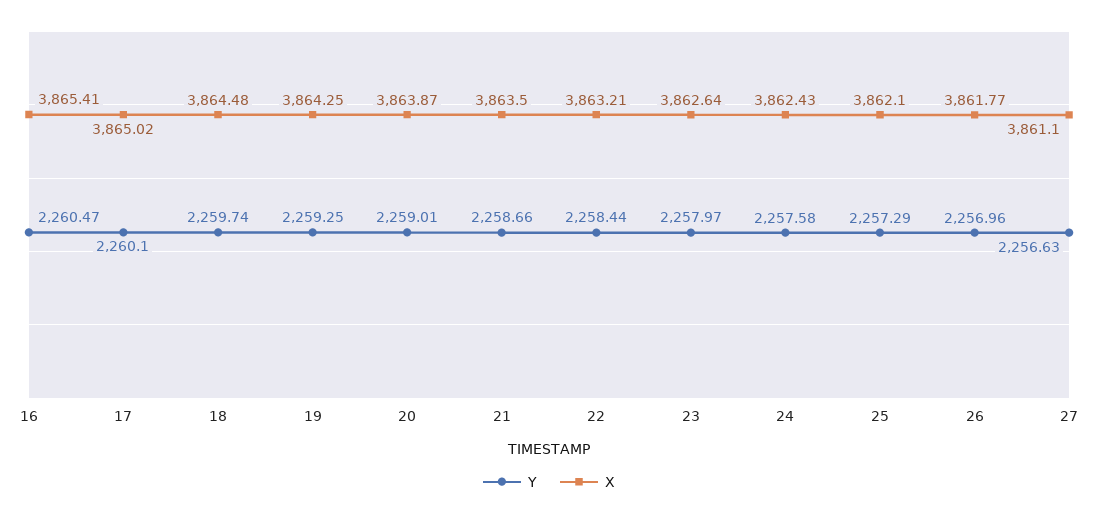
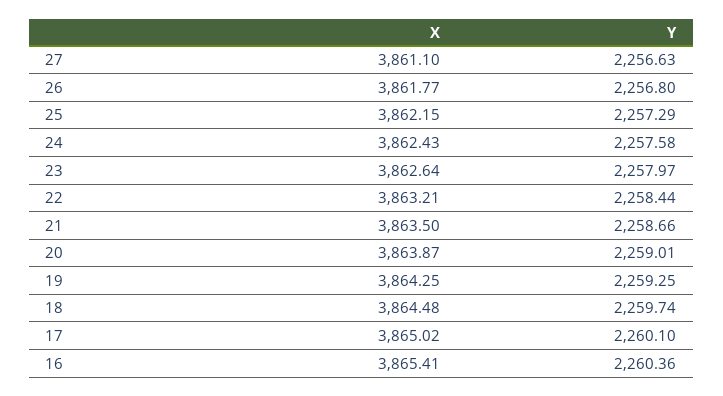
Y, 16: 2260.47 -> 2260.36
X, 25: 3862.1 -> 3862.15
Y, 26: 2256.96 -> 2256.8

